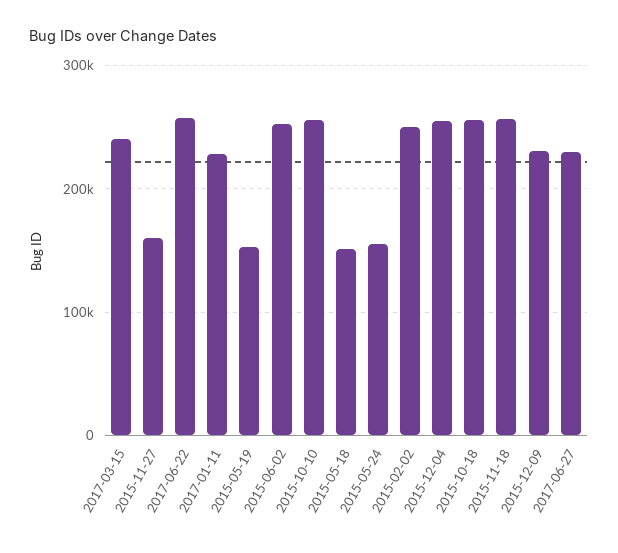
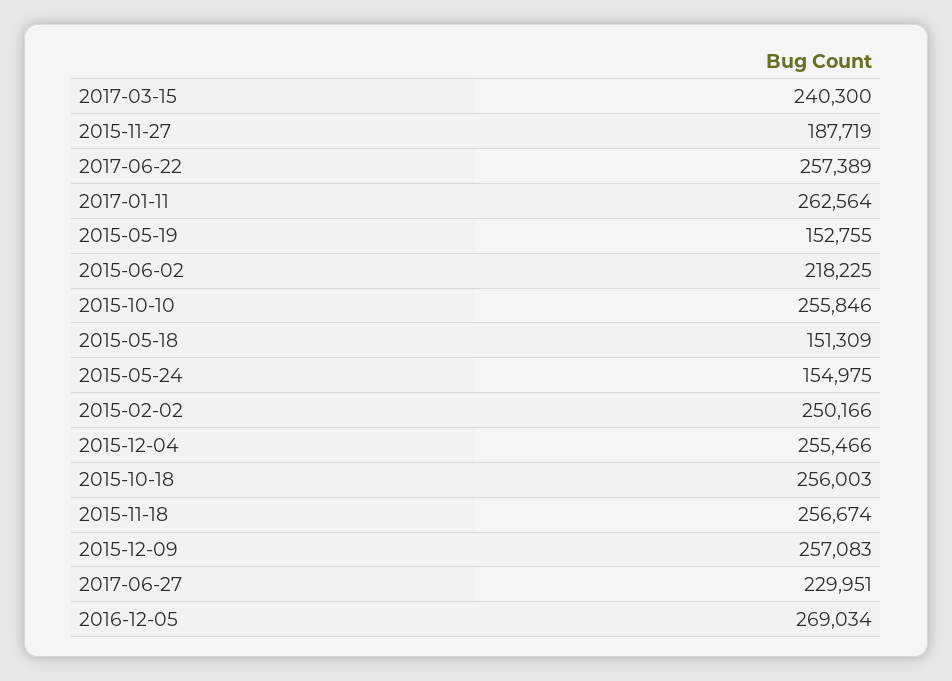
2015-11-27: 160000 -> 187719
2017-01-11: 230000 -> 262564
2015-06-02: 250000 -> 218225
2015-12-09: 230000 -> 257083
2016-12-05: none -> 269034

